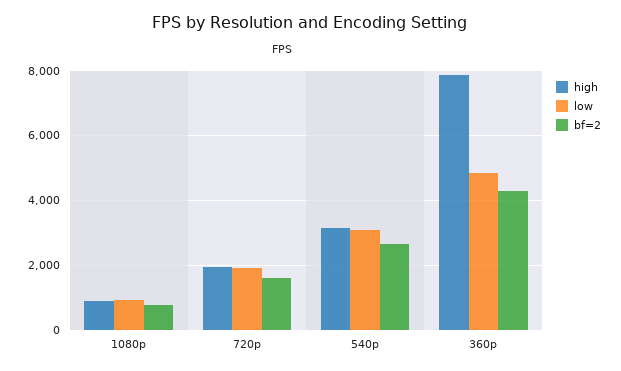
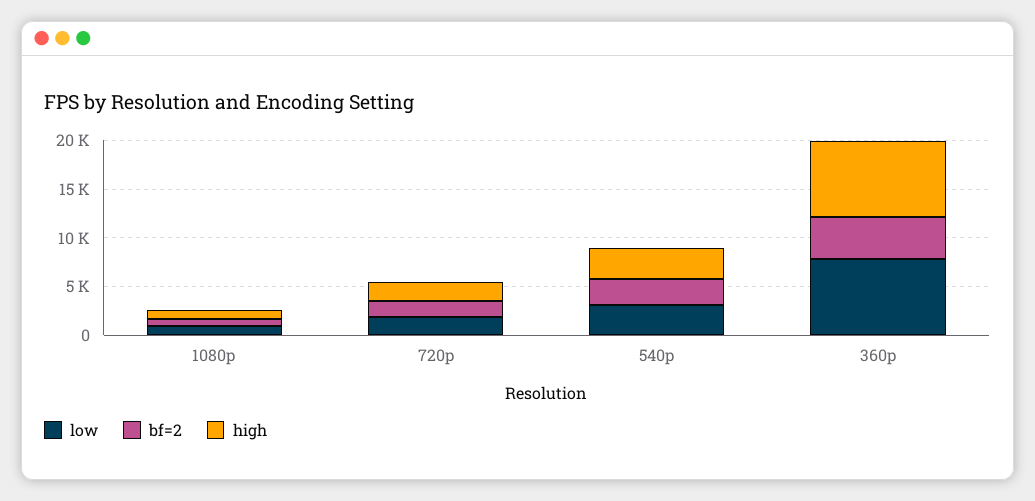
low, 360p: 4800 -> 8000

